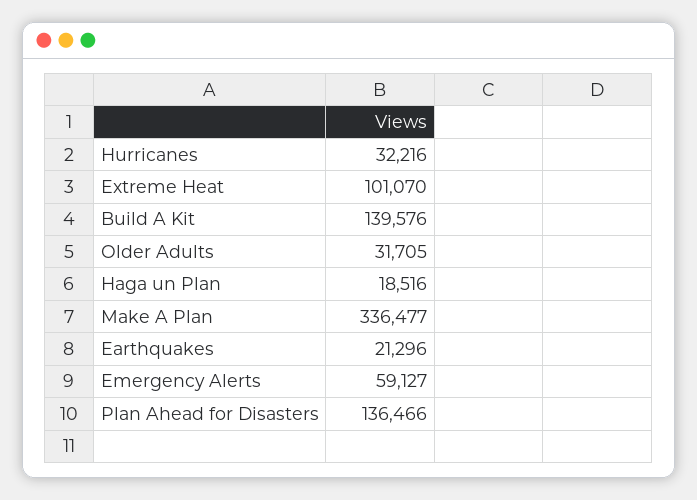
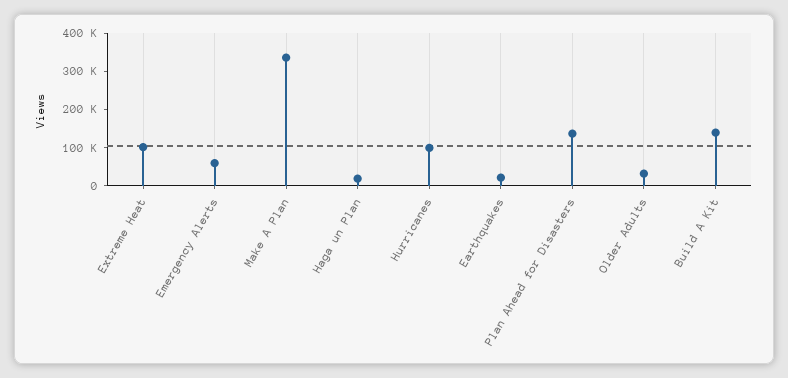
Hurricanes: 32216 -> 100000

